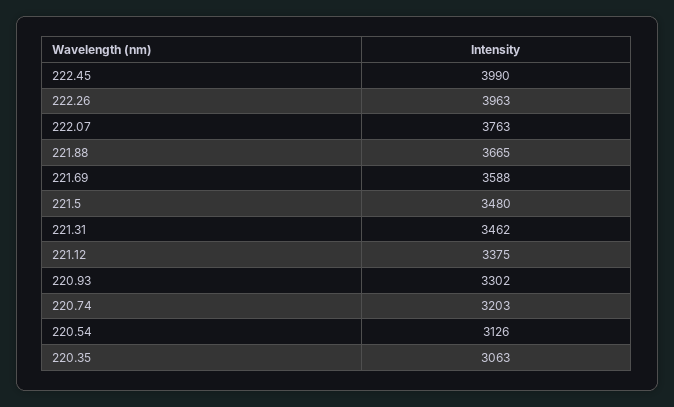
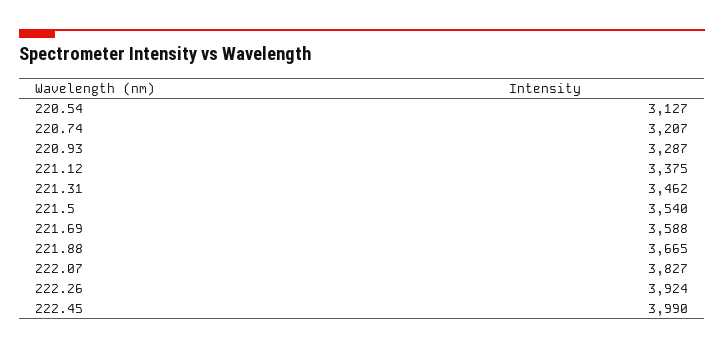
222.26: 3963 -> 3924
222.07: 3763 -> 3827
221.5: 3480 -> 3540
220.93: 3302 -> 3287
220.74: 3203 -> 3207
220.54: 3126 -> 3127
220.35: 3063 -> none

